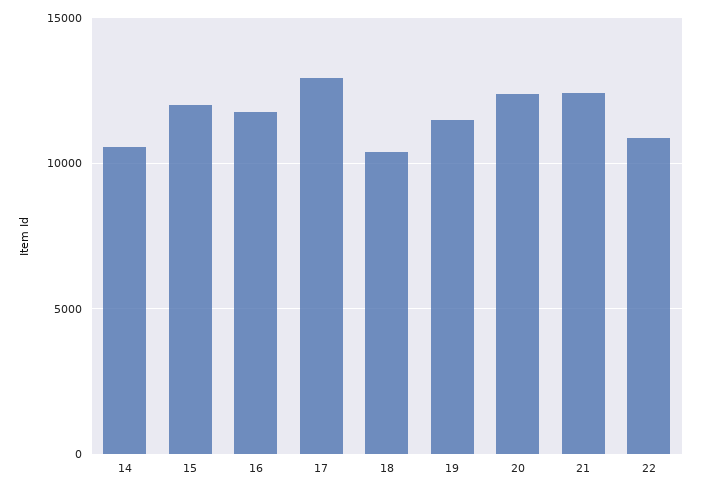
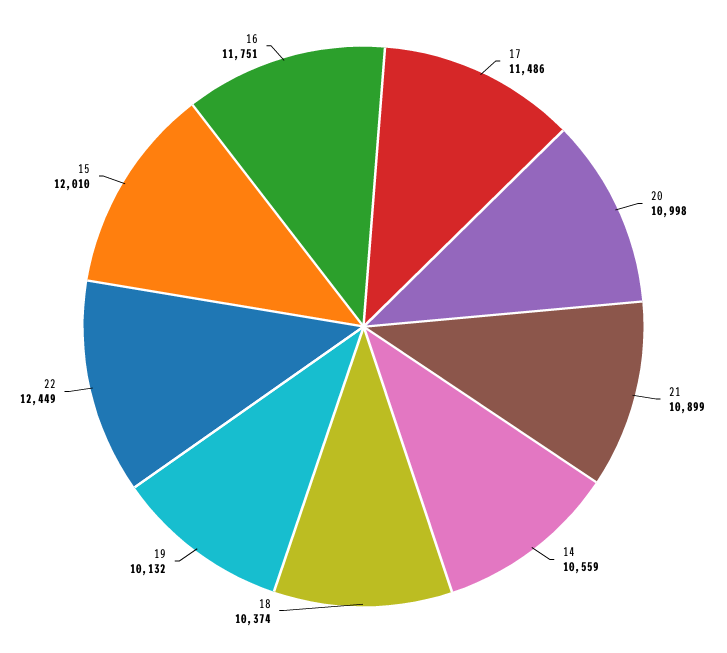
17: 13000 -> 11486
19: 11500 -> 10132
20: 12500 -> 10998
21: 12500 -> 10899
22: 11000 -> 12449

